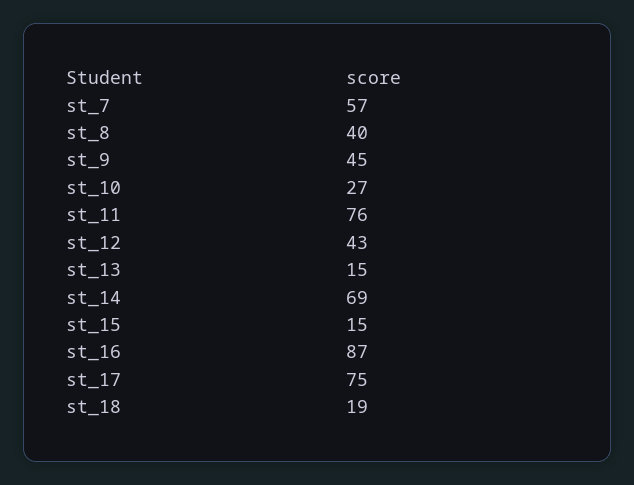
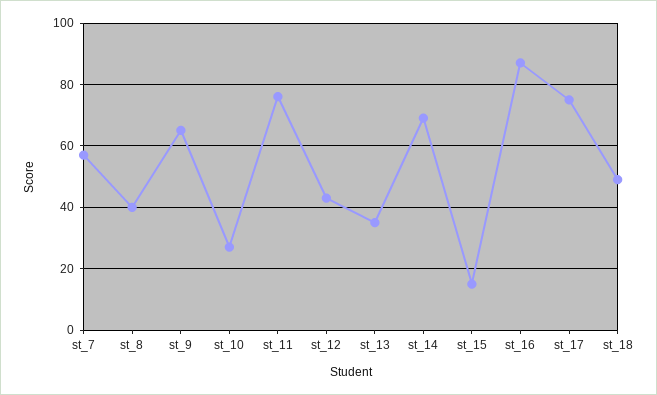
st_9: 45 -> 65
st_13: 15 -> 35
st_18: 19 -> 50

